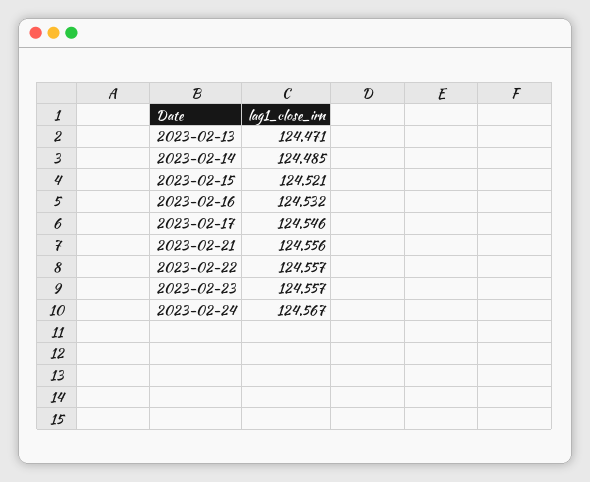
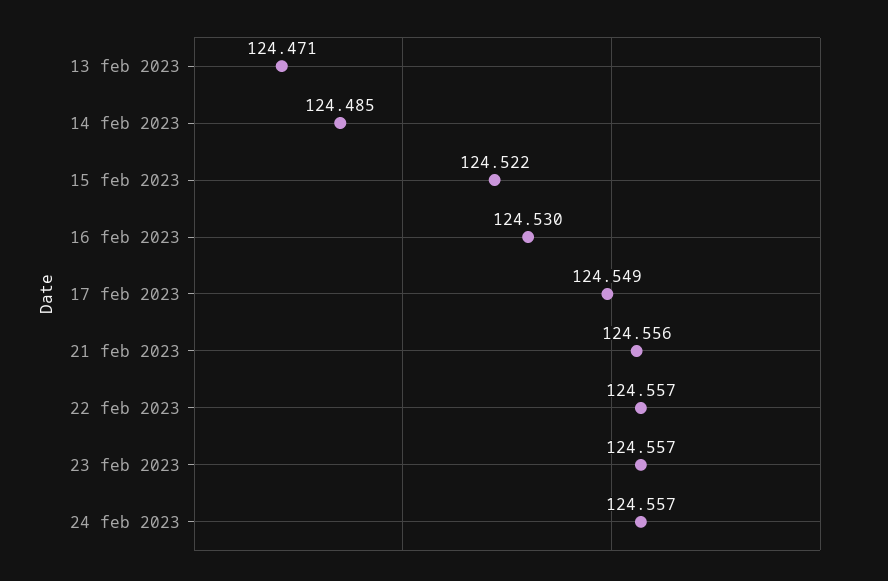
2023-02-15: 124.521 -> 124.522
2023-02-16: 124.532 -> 124.53
2023-02-17: 124.546 -> 124.549
2023-02-24: 124.567 -> 124.557

